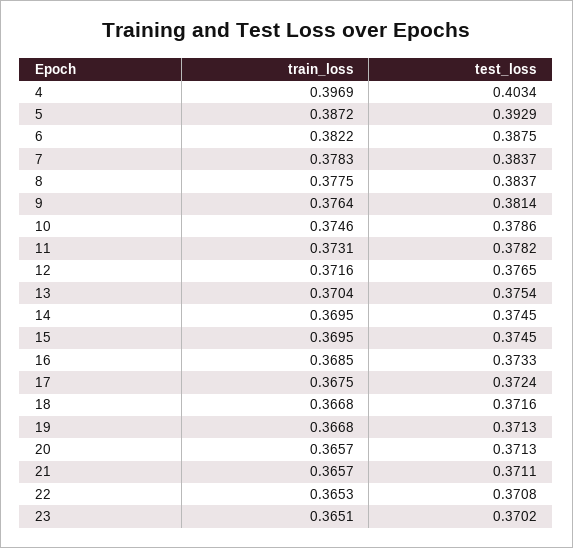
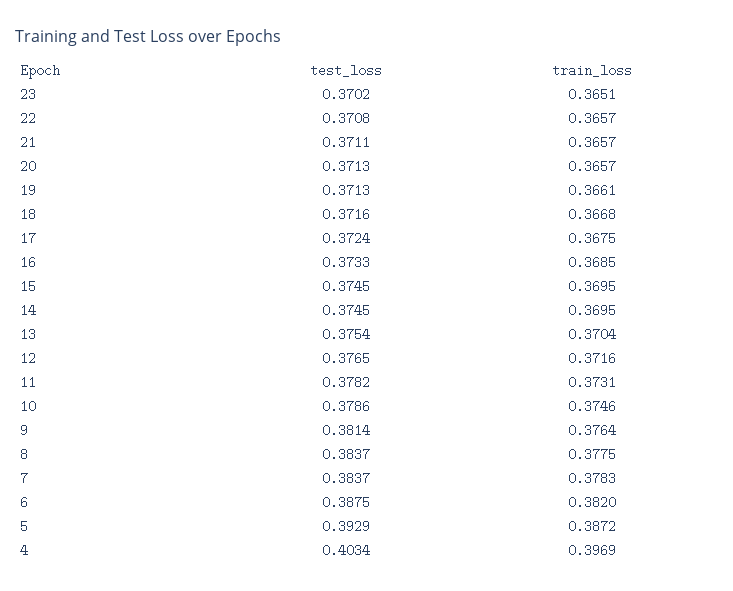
train_loss, 6: 0.3822 -> 0.382
train_loss, 19: 0.3668 -> 0.3661
train_loss, 22: 0.3653 -> 0.3657

